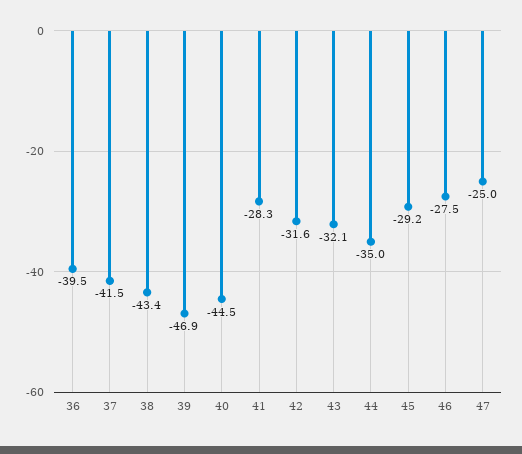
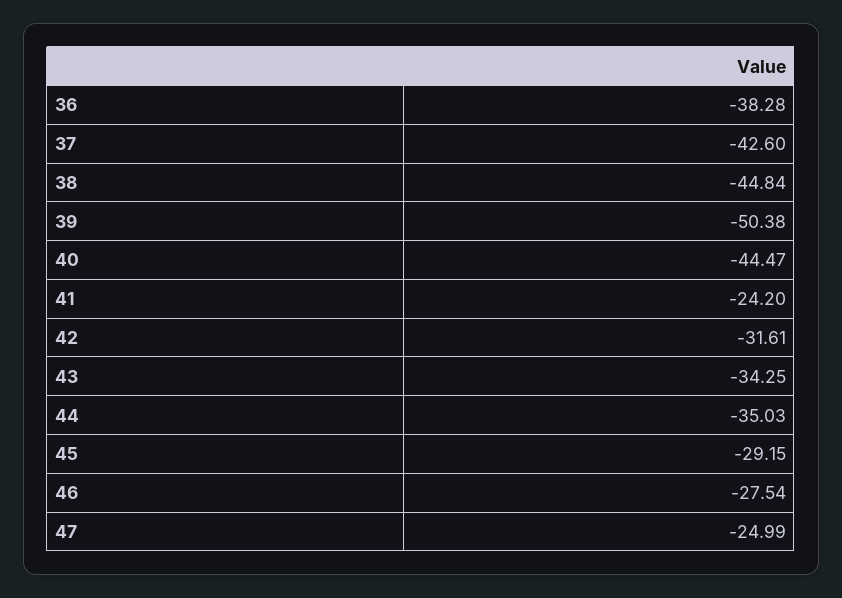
36: -39.5 -> -38.28
37: -41.5 -> -42.6
38: -43.4 -> -44.84
39: -46.9 -> -50.38
41: -28.3 -> -24.2
43: -32.1 -> -34.25

